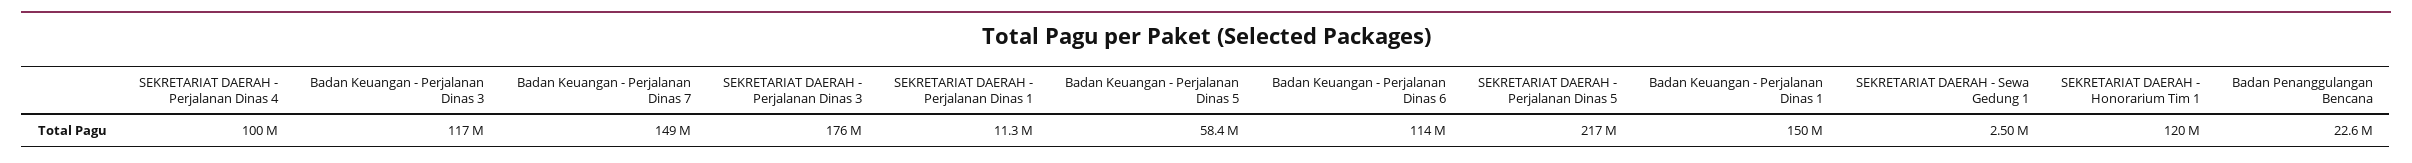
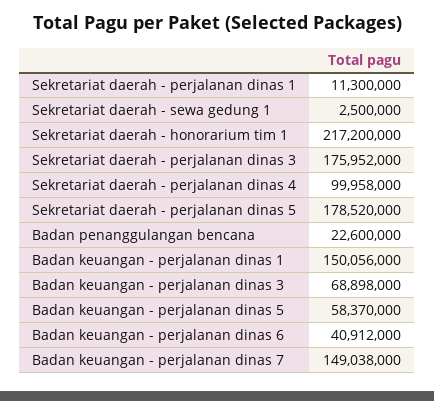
Badan Keuangan - Perjalanan Dinas 3: 117000000 -> 68898000
Badan Keuangan - Perjalanan Dinas 6: 114000000 -> 40912000
SEKRETARIAT DAERAH - Perjalanan Dinas 5: 217000000 -> 178520000
SEKRETARIAT DAERAH - Honorarium Tim 1: 120000000 -> 217200000

